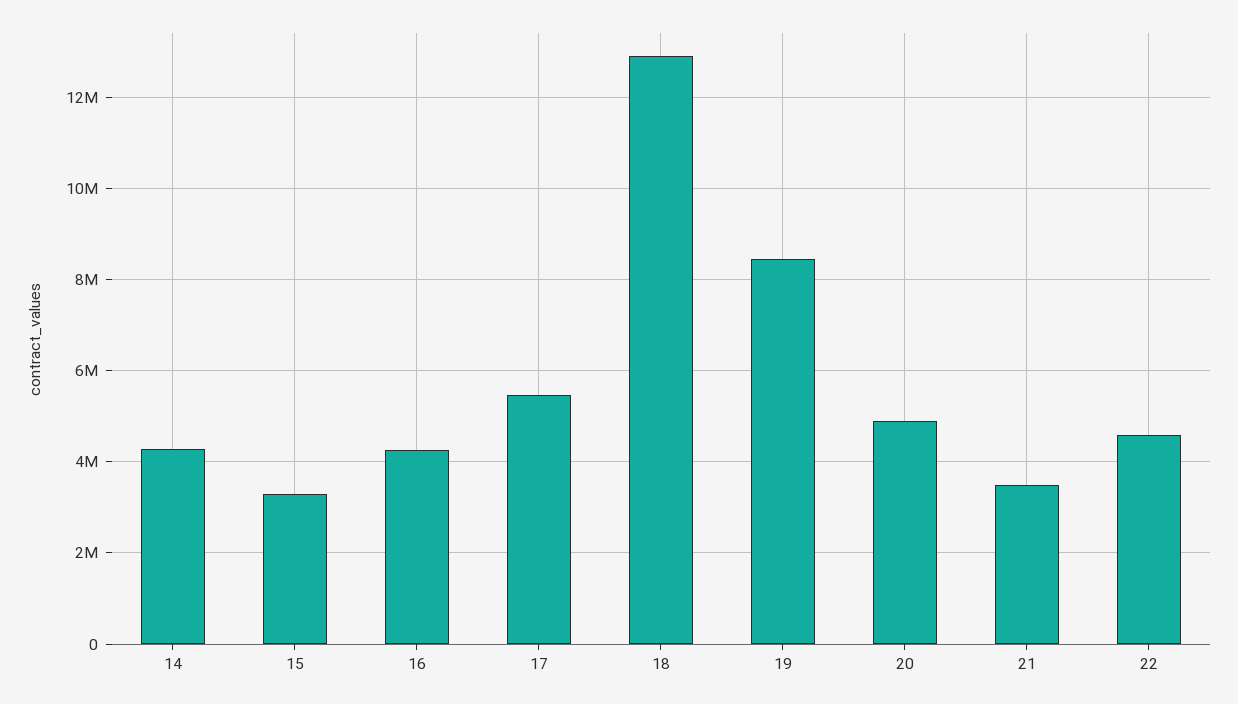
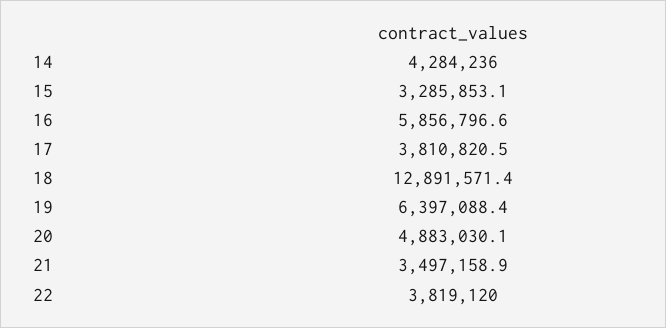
16: 4200000 -> 5856796.6
17: 5400000 -> 3810820.5
19: 8400000 -> 6397088.4
22: 4600000 -> 3819120

